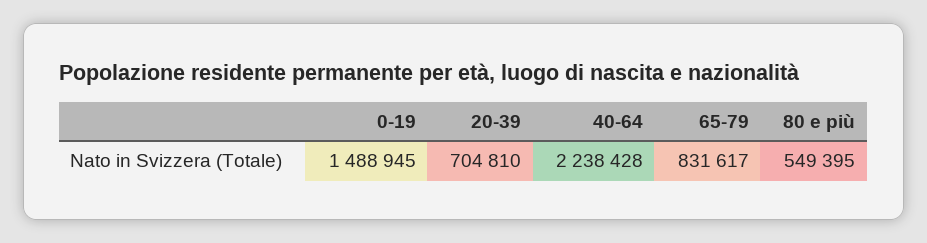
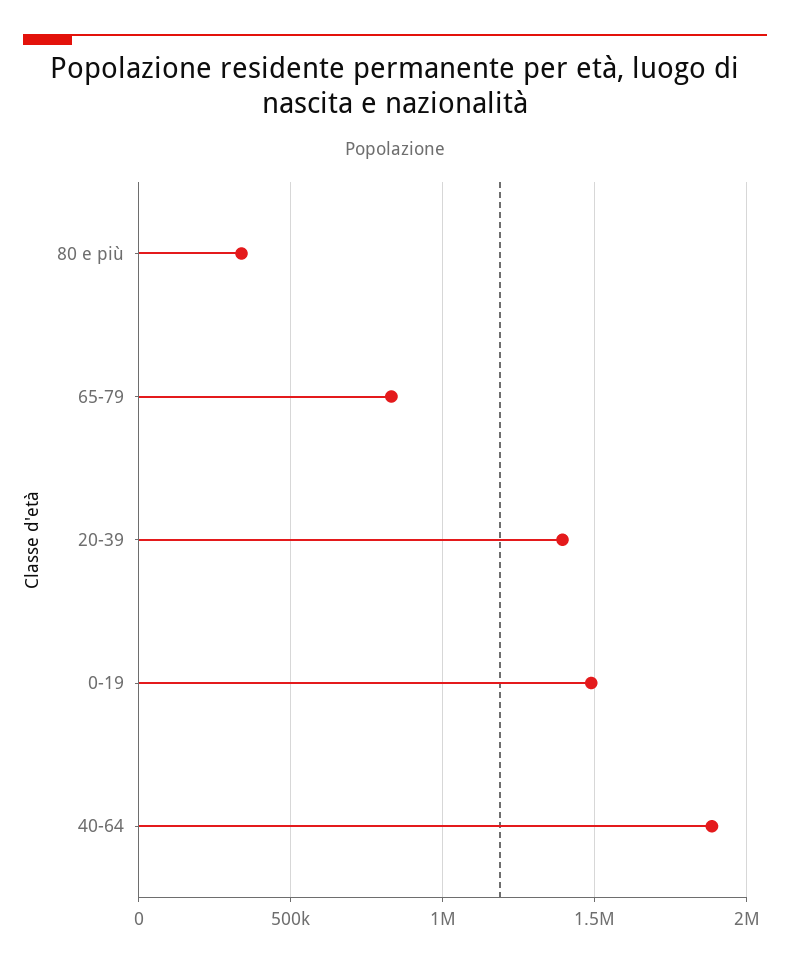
20-39: 704810 -> 1400000
40-64: 2238428 -> 1900000
80 e più: 549395 -> 350000

